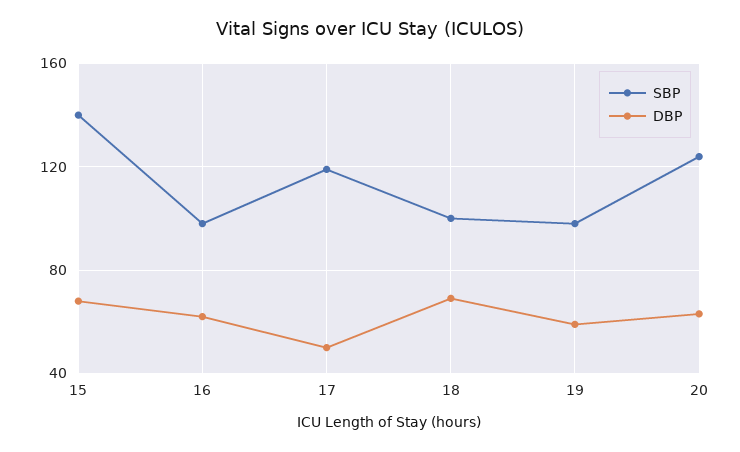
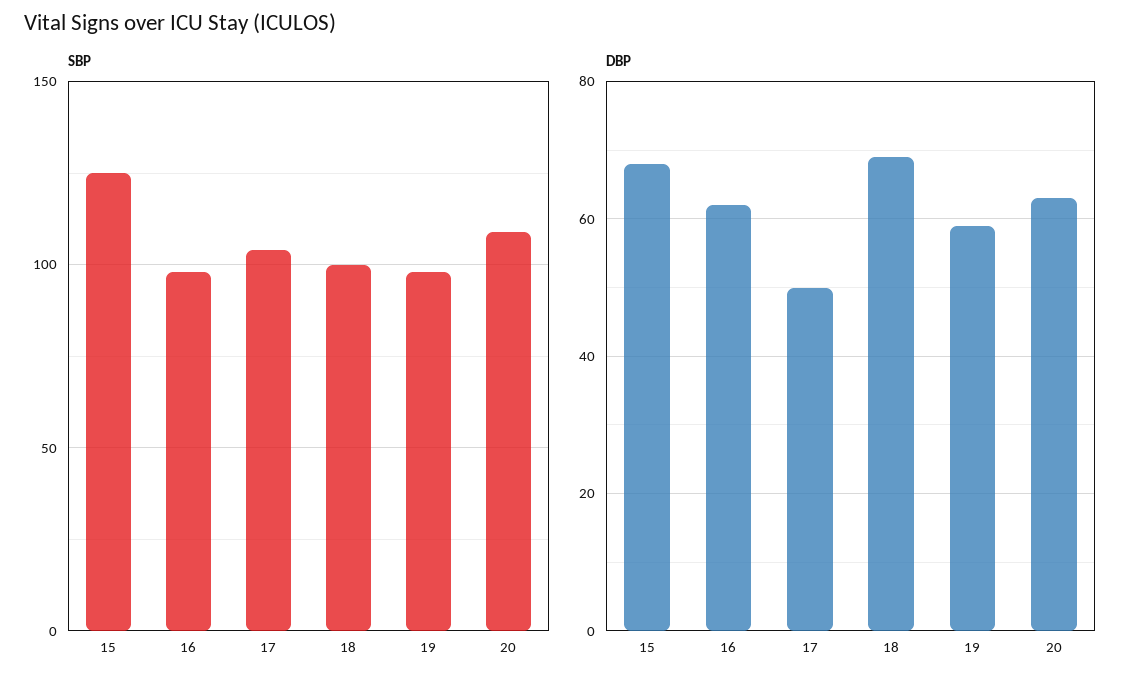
SBP, 15: 140 -> 125
SBP, 17: 120 -> 105
SBP, 20: 125 -> 110

